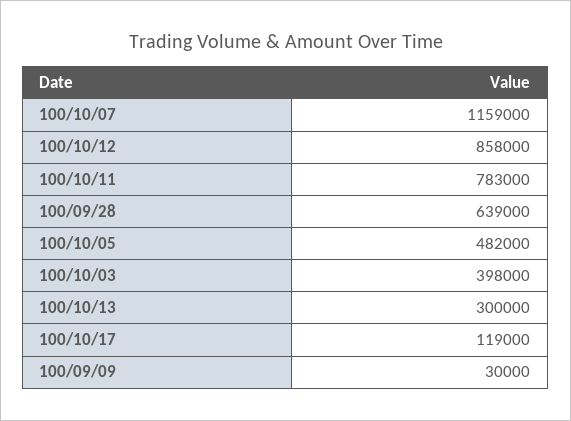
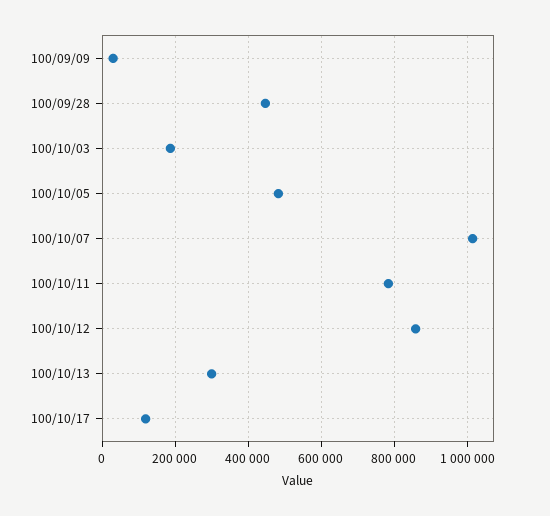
100/10/07: 1159000 -> 1020000
100/09/28: 639000 -> 440000
100/10/03: 398000 -> 180000

